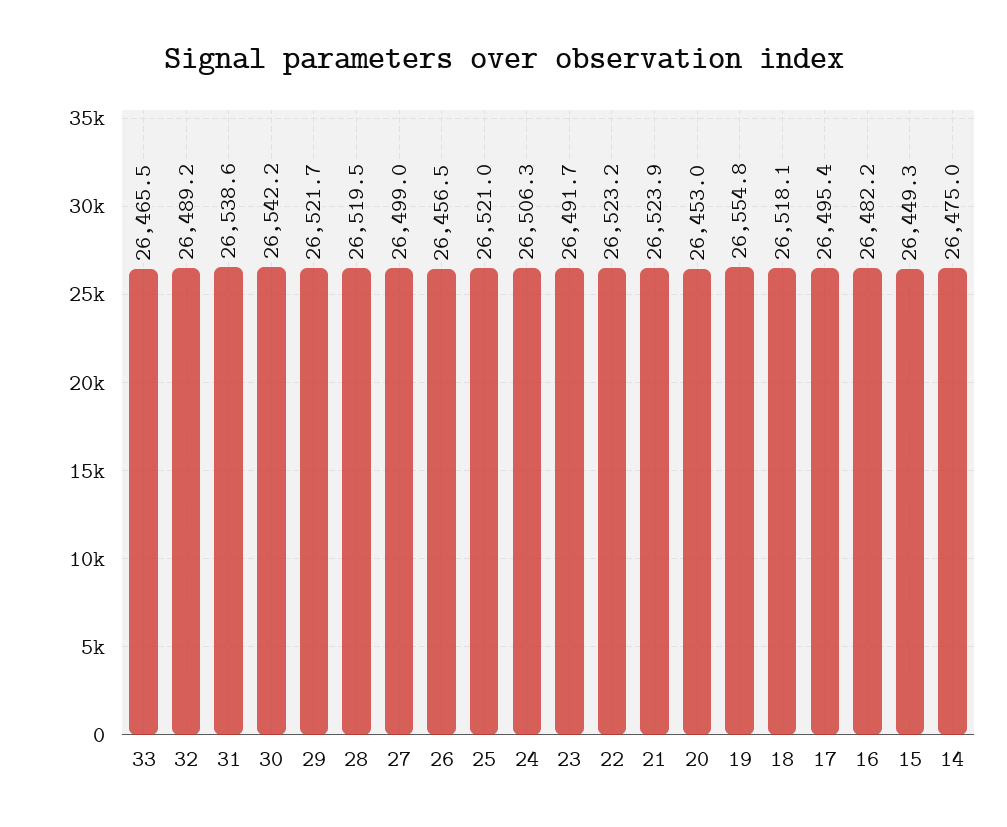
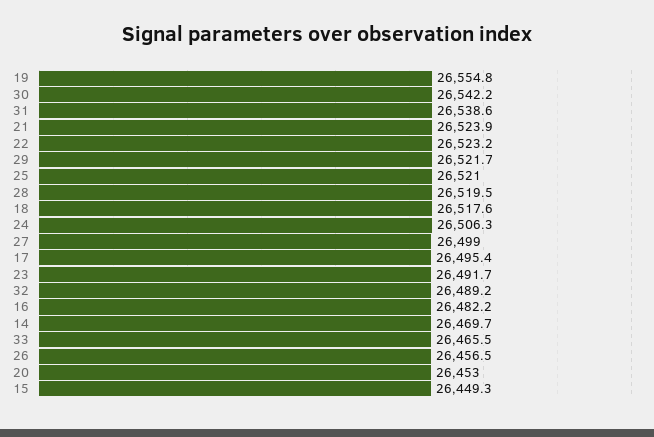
18: 26518.1 -> 26517.6
14: 26475 -> 26469.7

